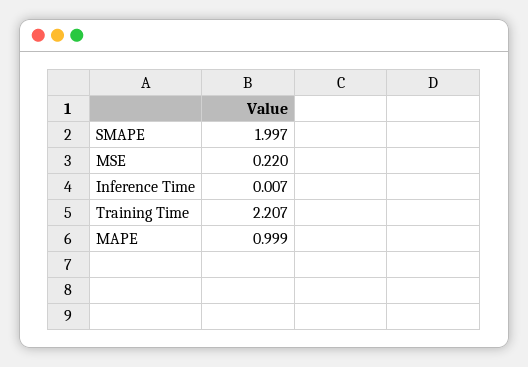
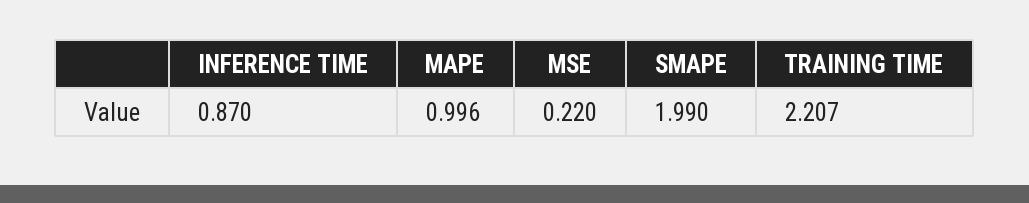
SMAPE: 1.997 -> 1.99
Inference Time: 0.007 -> 0.87
MAPE: 0.999 -> 0.996

